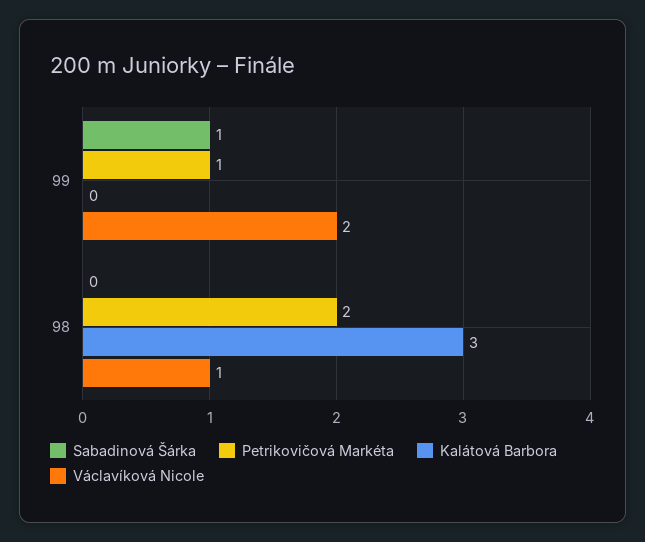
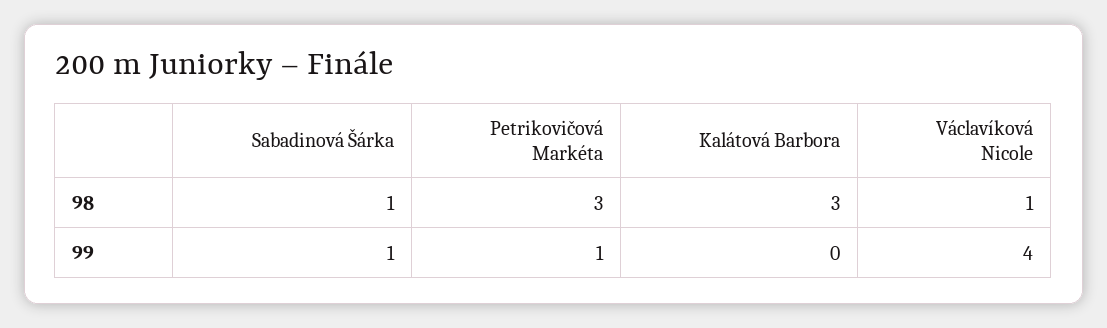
Václavíková Nicole, 99: 2 -> 4
Sabadinová Šárka, 98: 0 -> 1
Petrikovičová Markéta, 98: 2 -> 3

